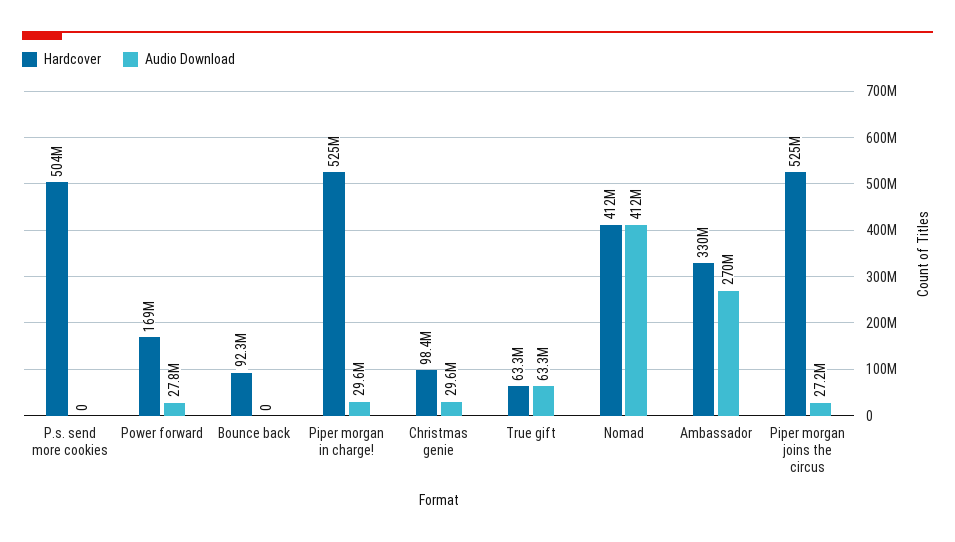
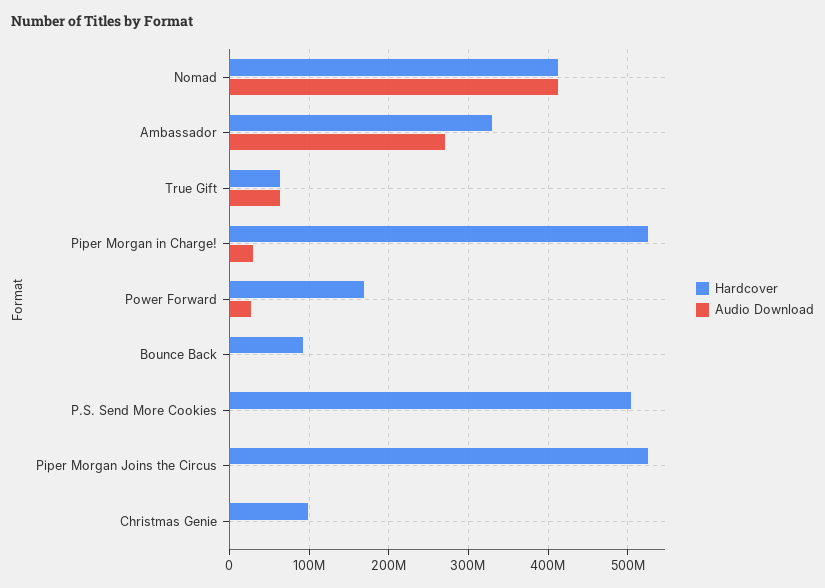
Audio Download, Christmas genie: 29600000 -> 0
Audio Download, Piper morgan joins the circus: 27200000 -> 0

